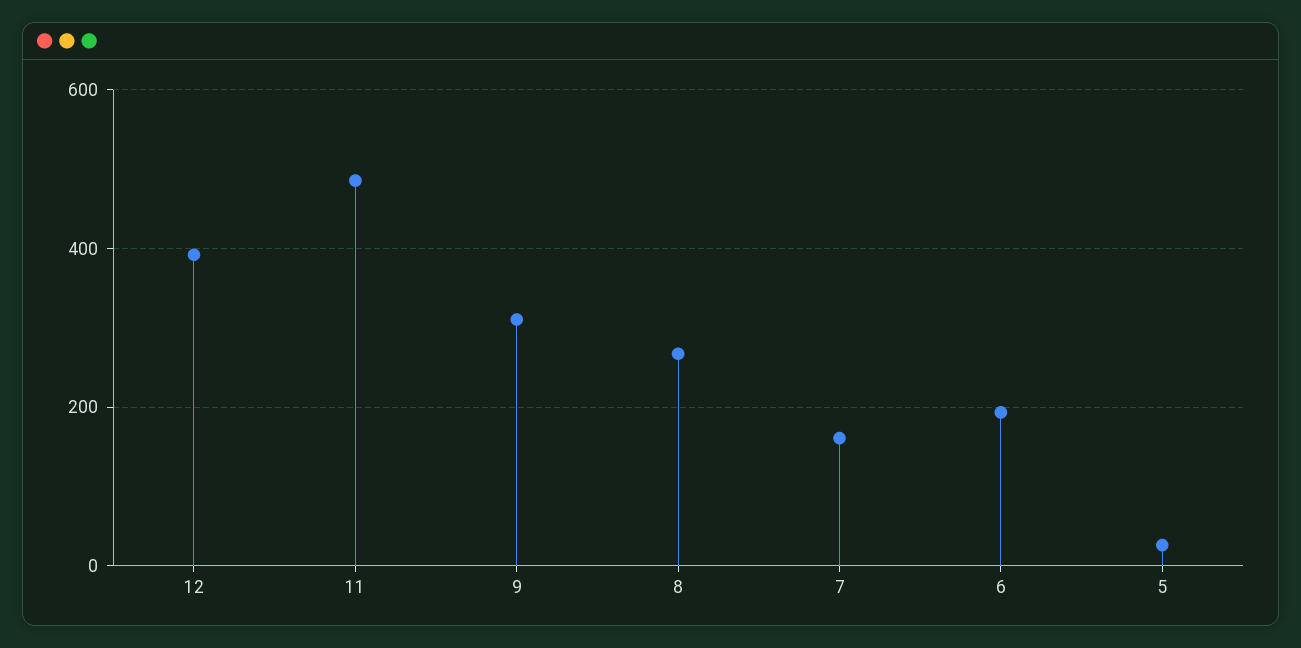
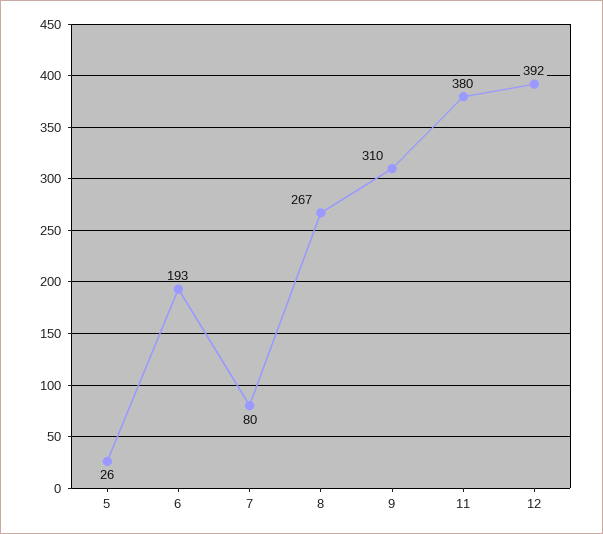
11: 480 -> 380
7: 160 -> 80

